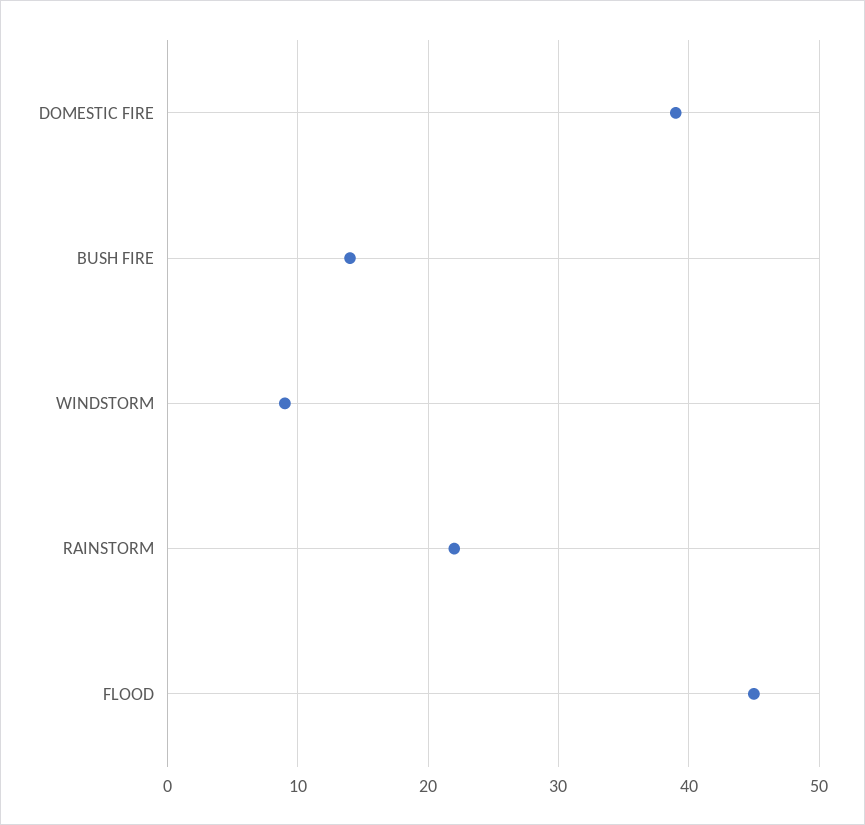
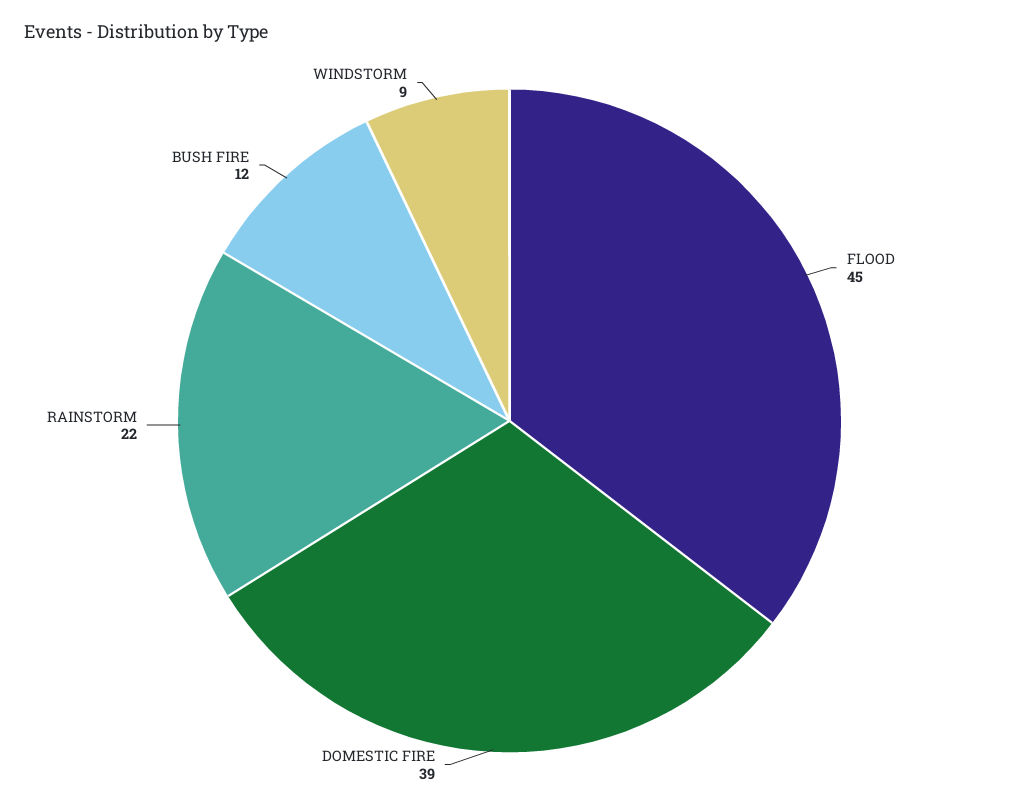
BUSH FIRE: 14 -> 12

